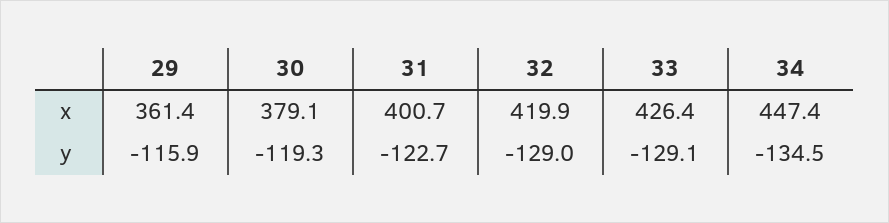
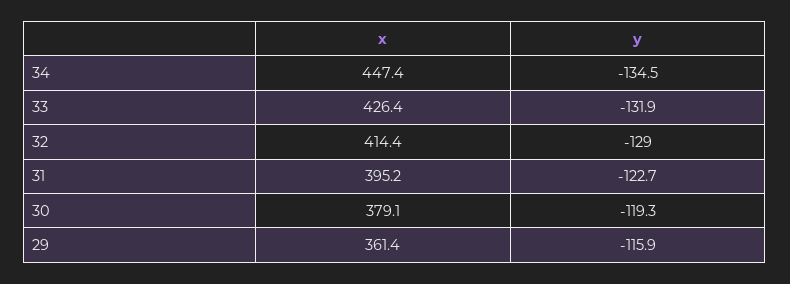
31, x: 400.7 -> 395.2
32, x: 419.9 -> 414.4
33, y: -129.1 -> -131.9

